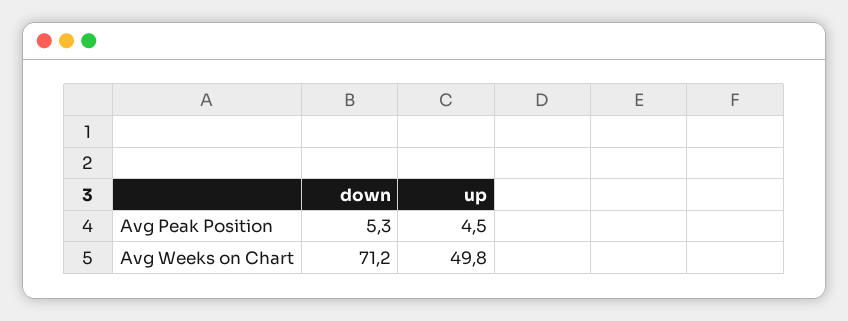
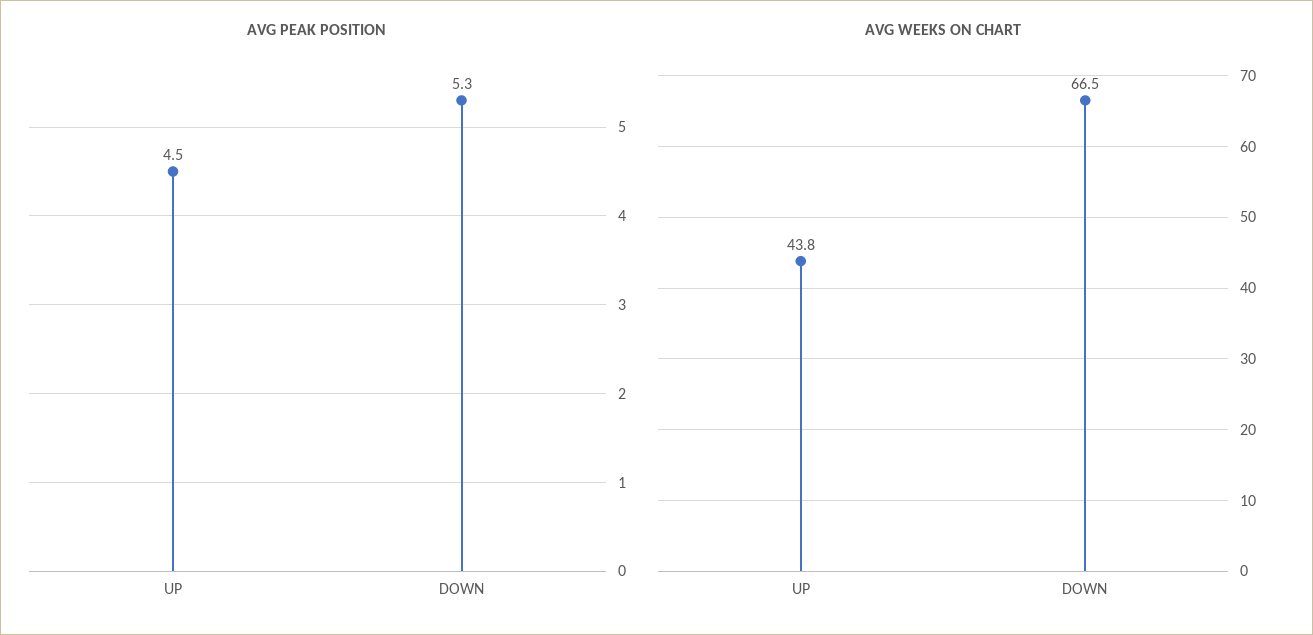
Avg Weeks on Chart, down: 71.2 -> 66.5
Avg Weeks on Chart, up: 49.8 -> 43.8

